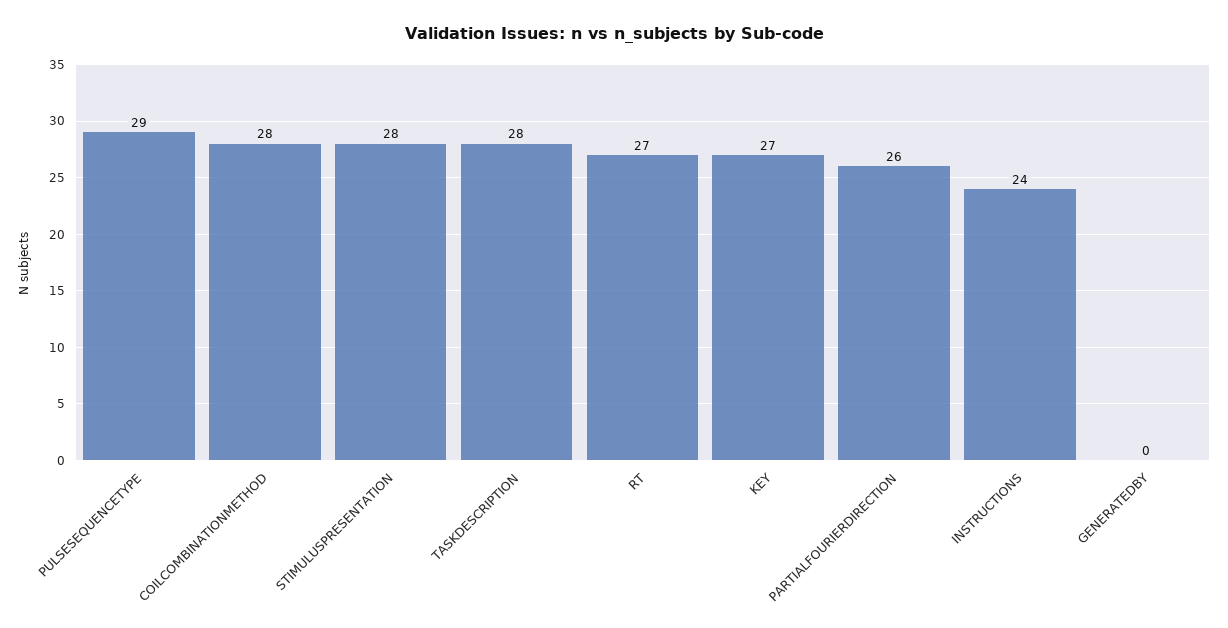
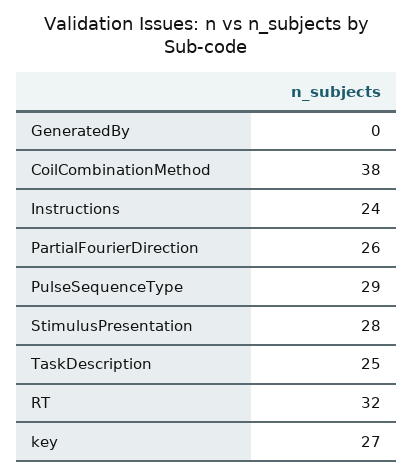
COILCOMBINATIONMETHOD: 28 -> 38
TASKDESCRIPTION: 28 -> 25
RT: 27 -> 32

